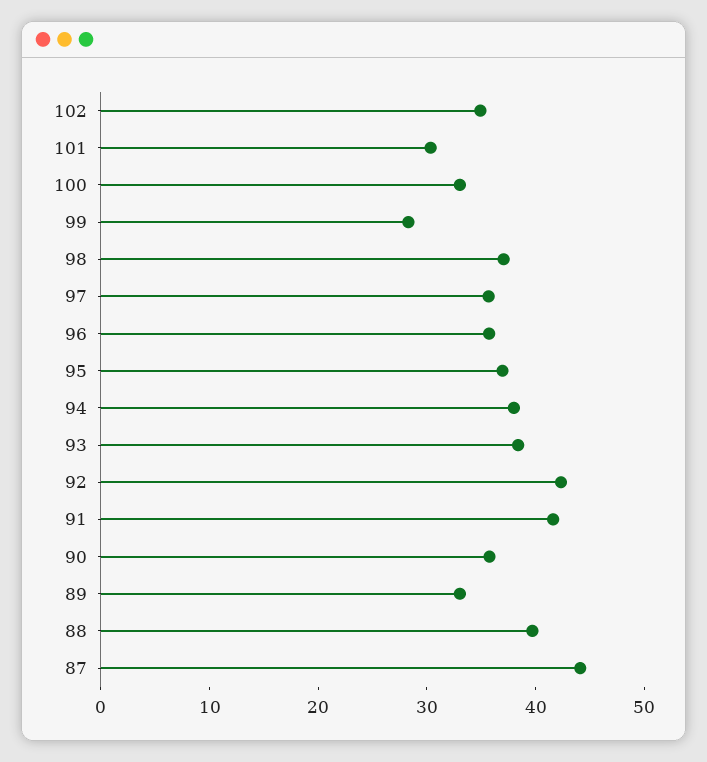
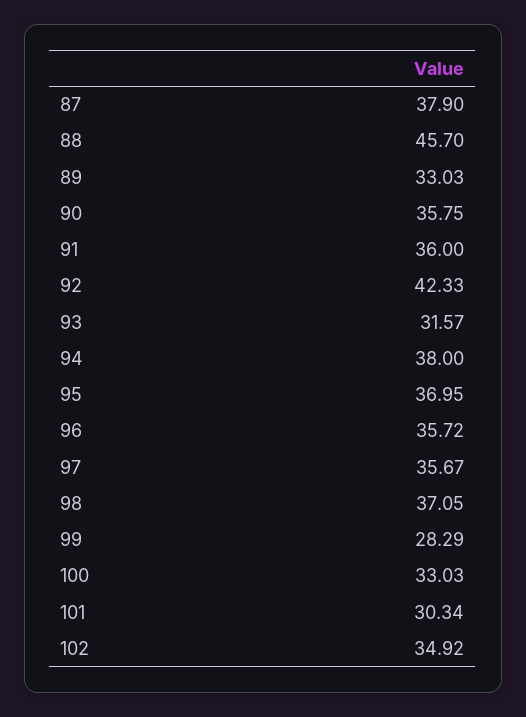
93: 38 -> 31.57
91: 42 -> 36
88: 40 -> 45.7
87: 44 -> 37.9

